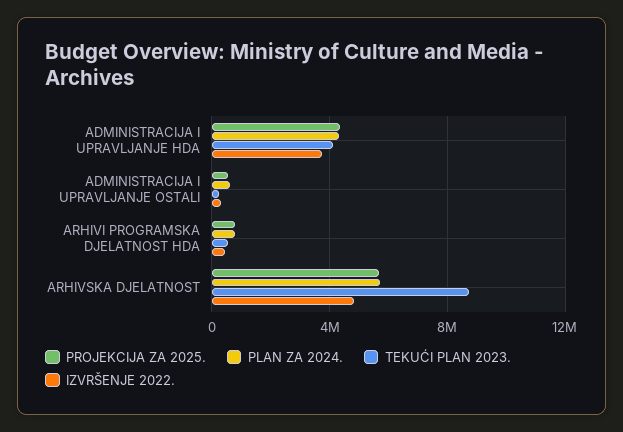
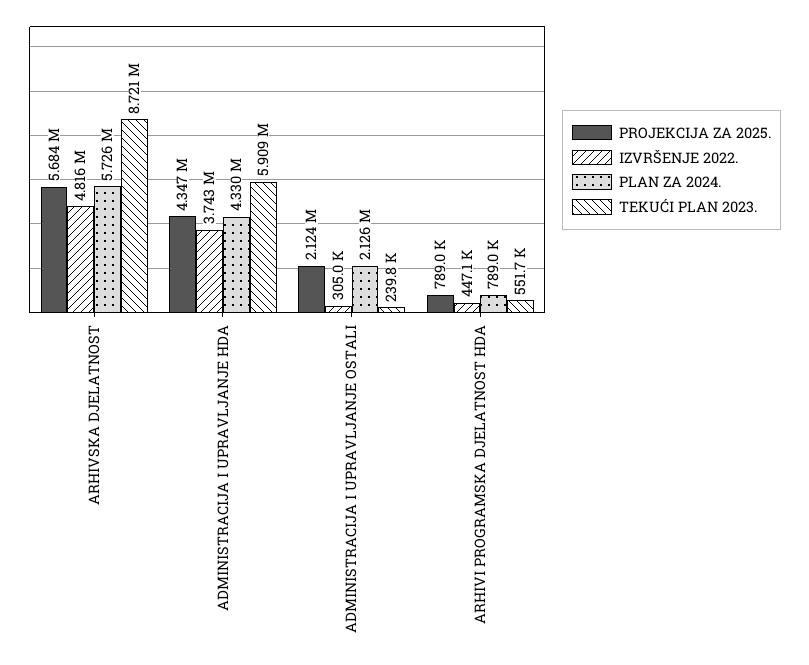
TEKUĆI PLAN 2023., ADMINISTRACIJA I UPRAVLJANJE HDA: 4000000 -> 5909000
PROJEKCIJA ZA 2025., ADMINISTRACIJA I UPRAVLJANJE OSTALI: 500000 -> 2124000
PLAN ZA 2024., ADMINISTRACIJA I UPRAVLJANJE OSTALI: 500000 -> 2126000

